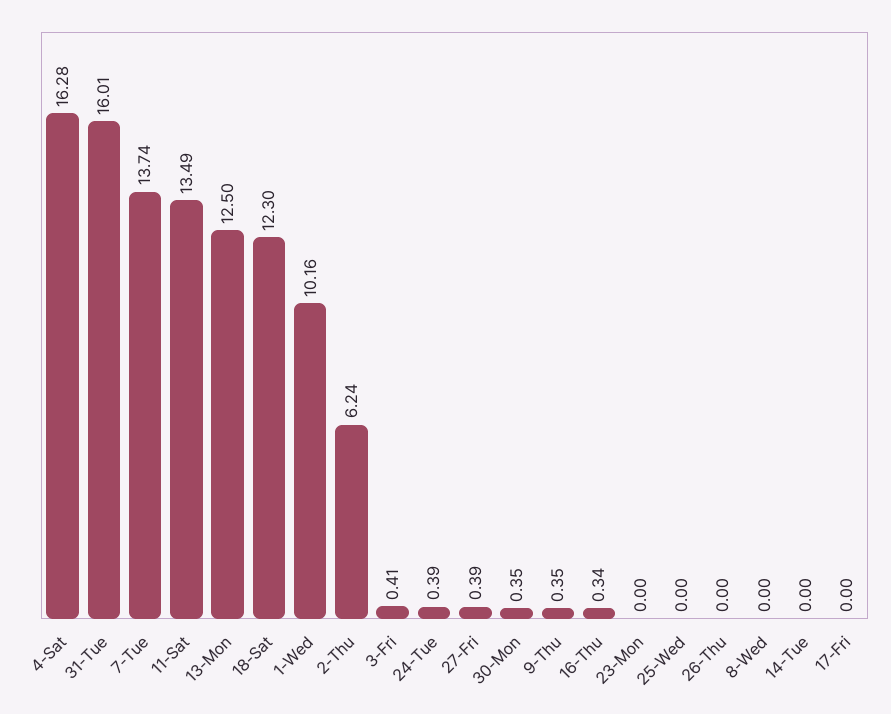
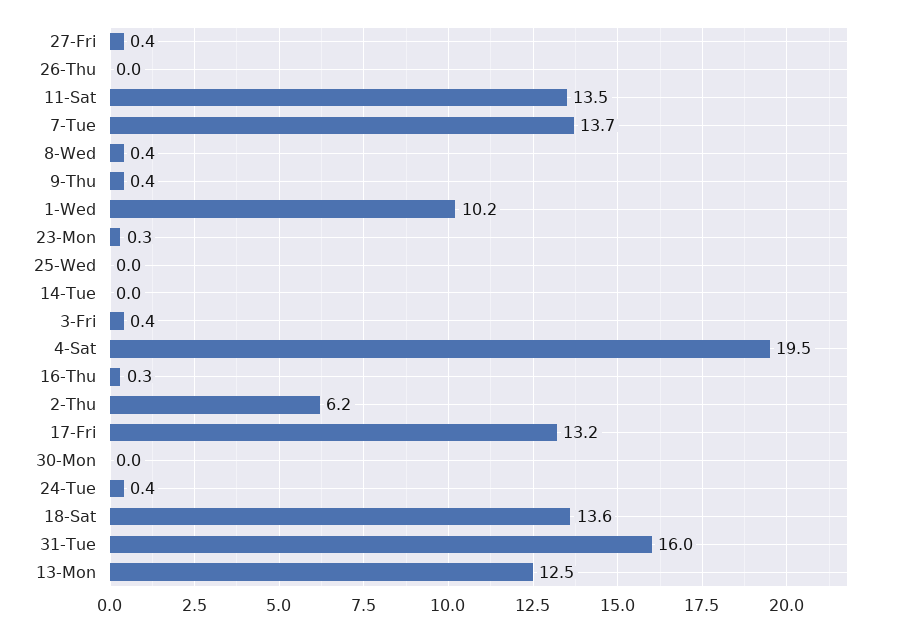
4-Sat: 16.28 -> 19.5
18-Sat: 12.3 -> 13.6
30-Mon: 0.35 -> 0
23-Mon: 0 -> 0.3
8-Wed: 0 -> 0.4
17-Fri: 0 -> 13.2

